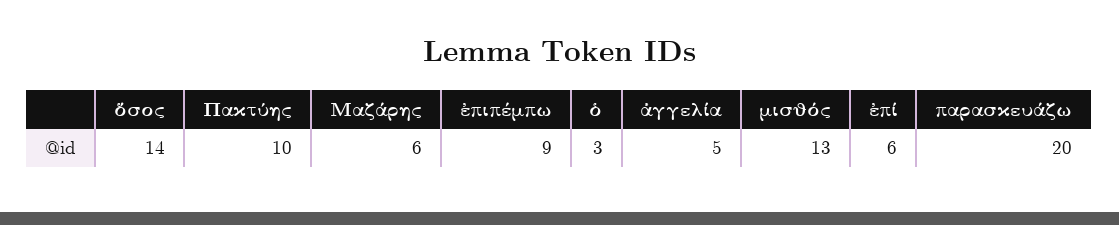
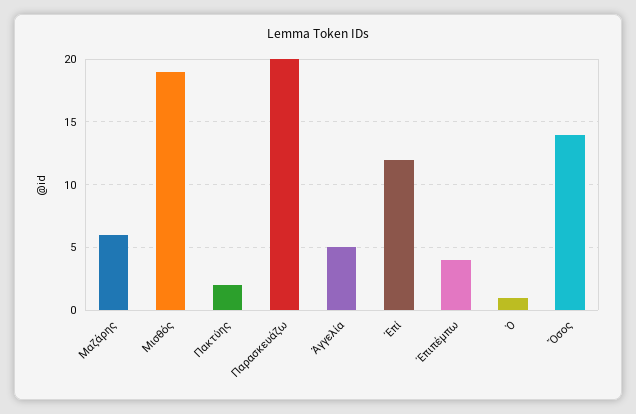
Πακτύης: 10 -> 2
ἐπιπέμπω: 9 -> 4
ὁ: 3 -> 1
μισθός: 13 -> 19
ἐπί: 6 -> 12

